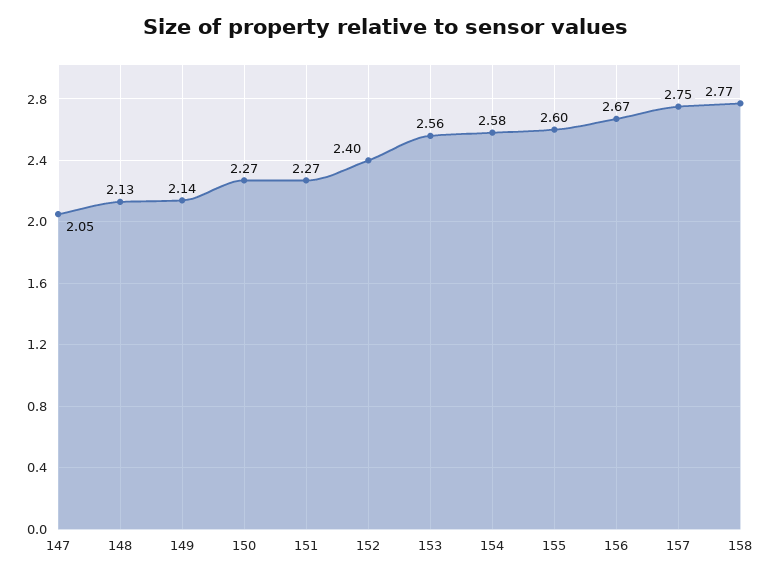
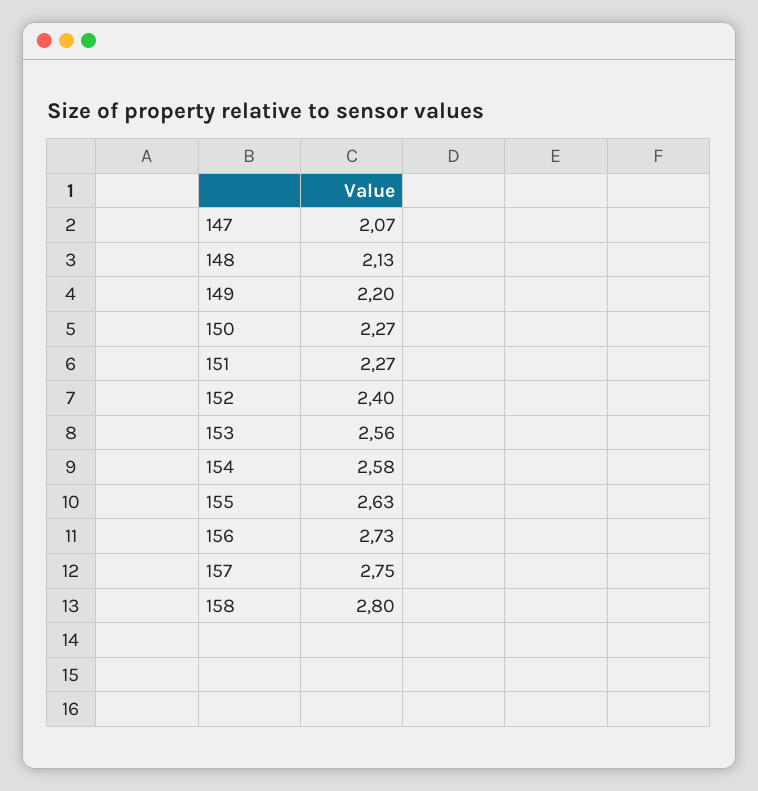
147: 2.05 -> 2.07
149: 2.14 -> 2.2
155: 2.6 -> 2.63
156: 2.67 -> 2.73
158: 2.77 -> 2.8

